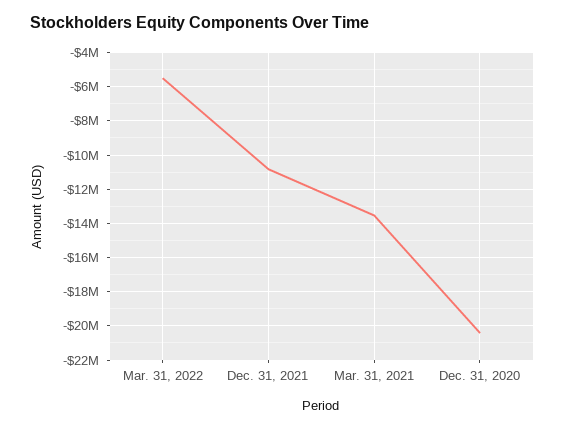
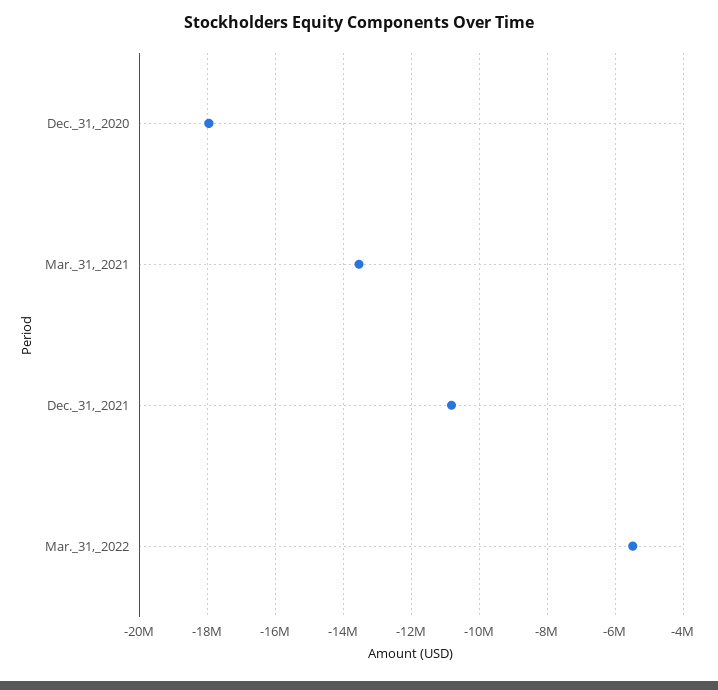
Dec. 31, 2020: -20500000 -> -18000000

